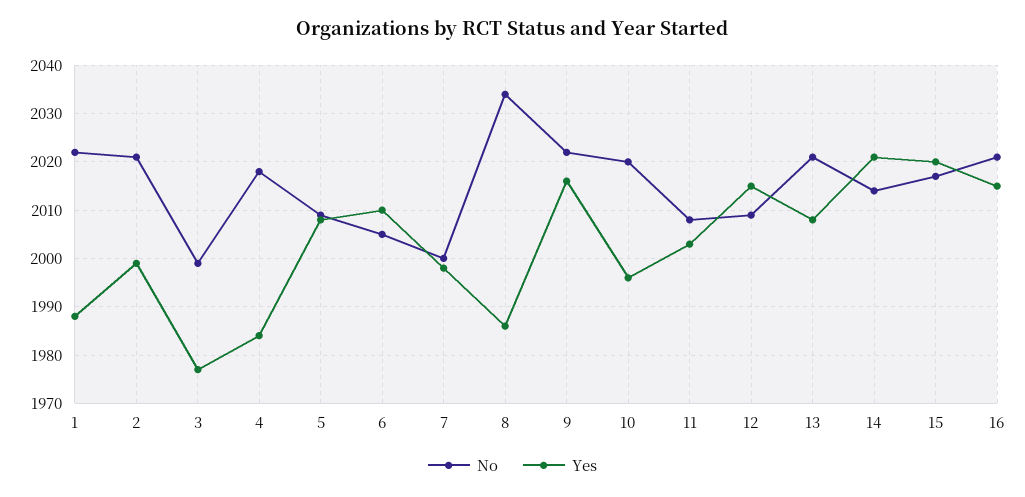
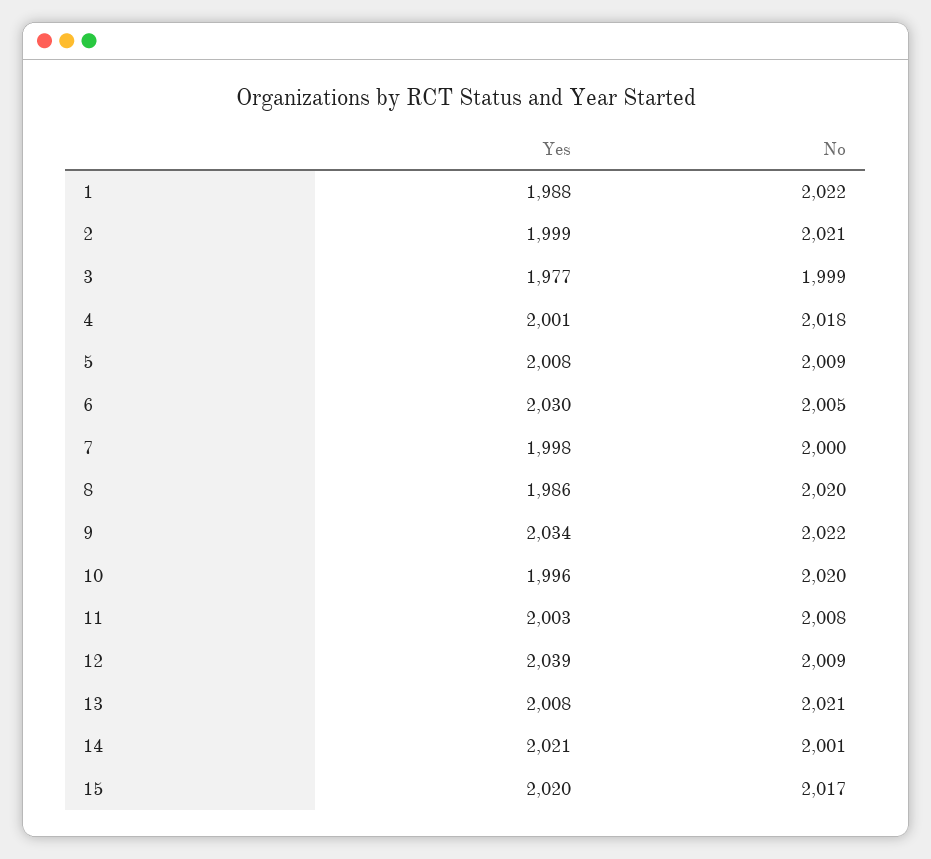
Yes, 4: 1985 -> 2001
Yes, 6: 2010 -> 2030
No, 8: 2035 -> 2020
Yes, 9: 2015 -> 2034
Yes, 12: 2015 -> 2039
No, 14: 2015 -> 2001
No, 16: 2020 -> none
Yes, 16: 2015 -> none

